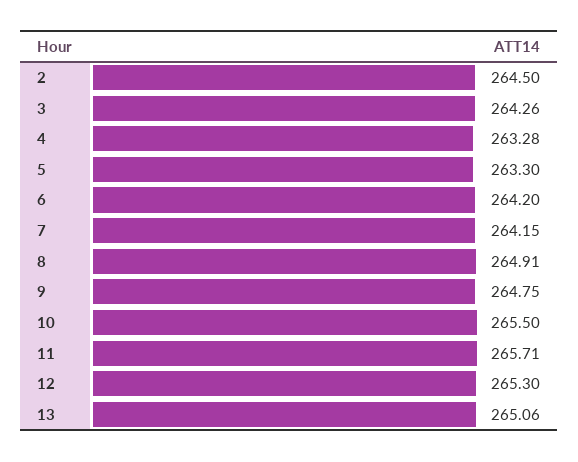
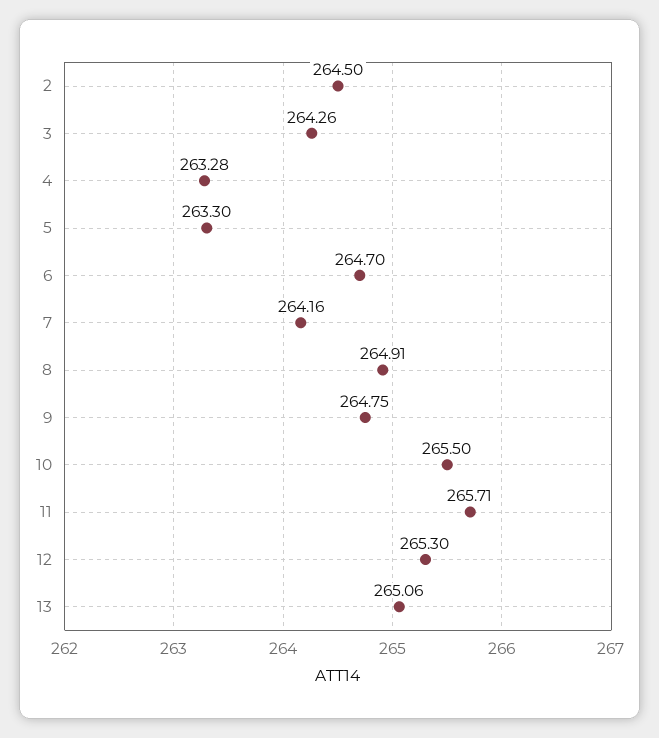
6: 264.2 -> 264.7
7: 264.15 -> 264.16

